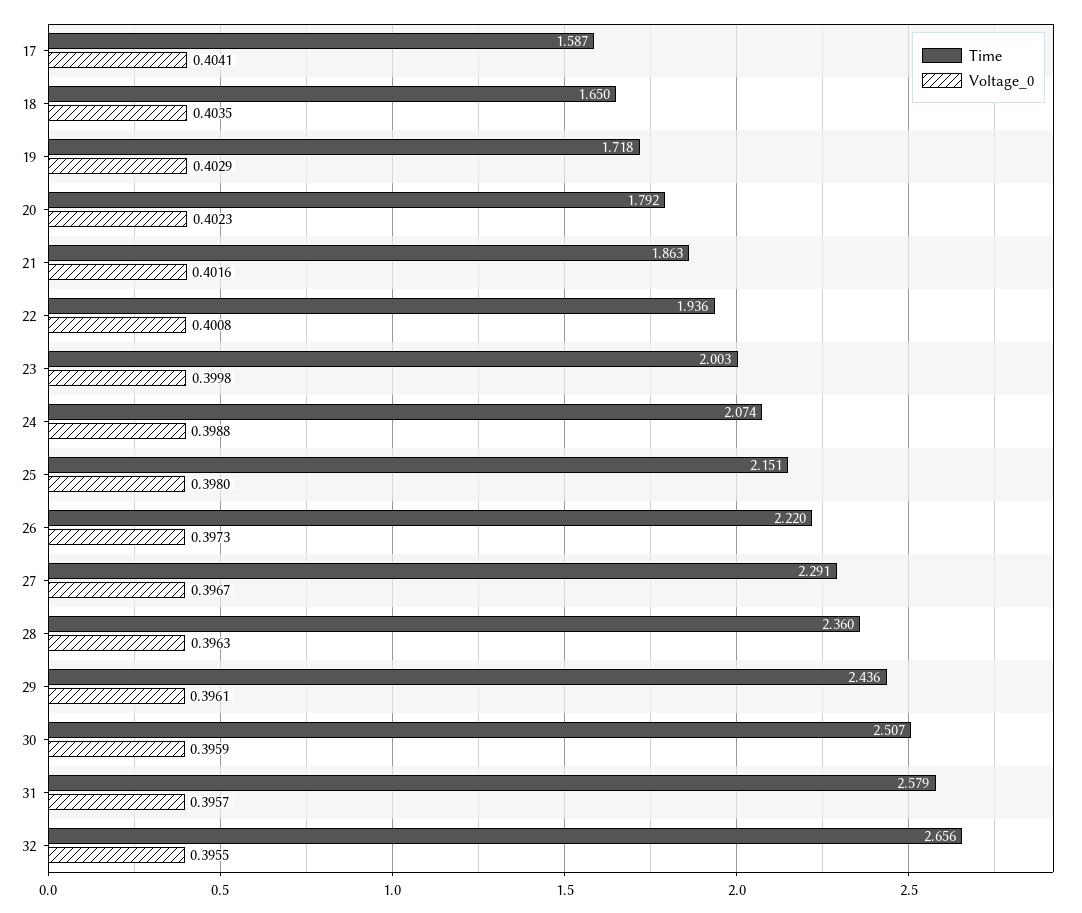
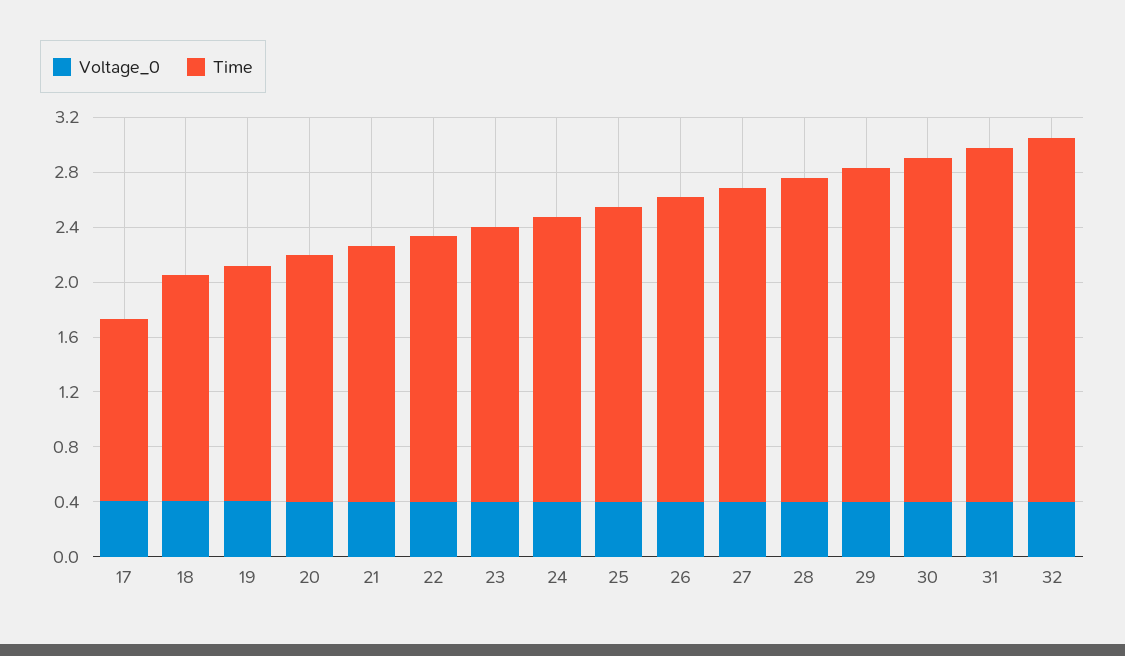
Time, 17: 1.587 -> 1.3

